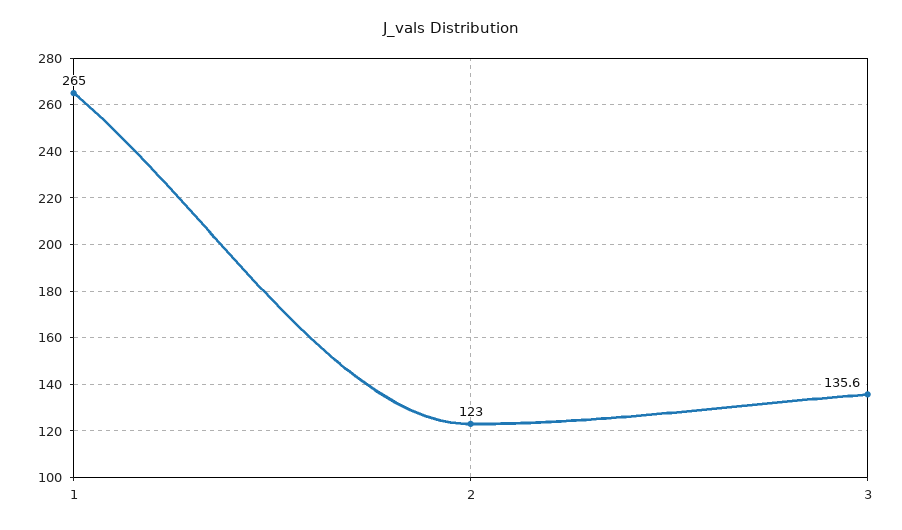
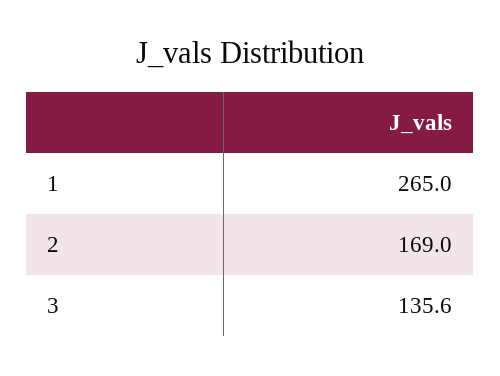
2: 123 -> 169

